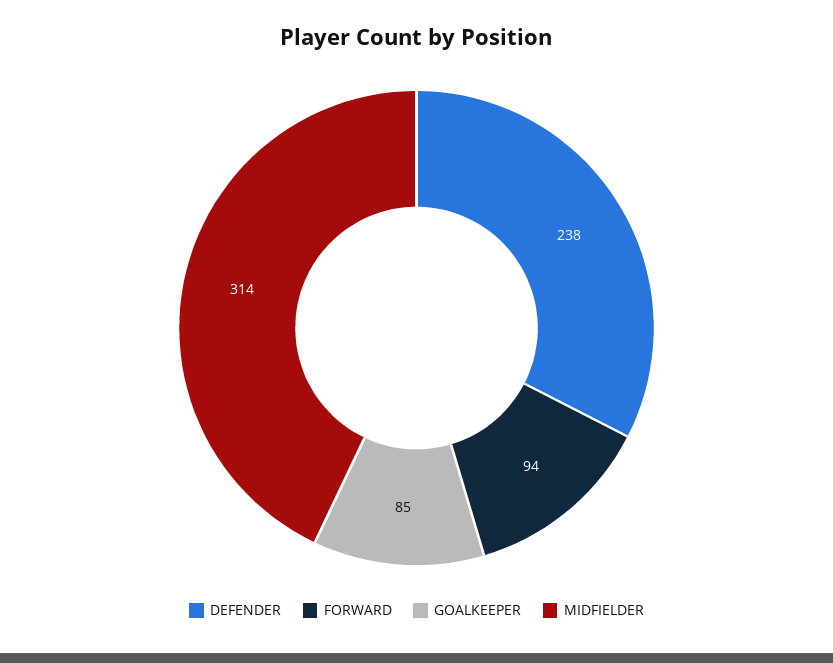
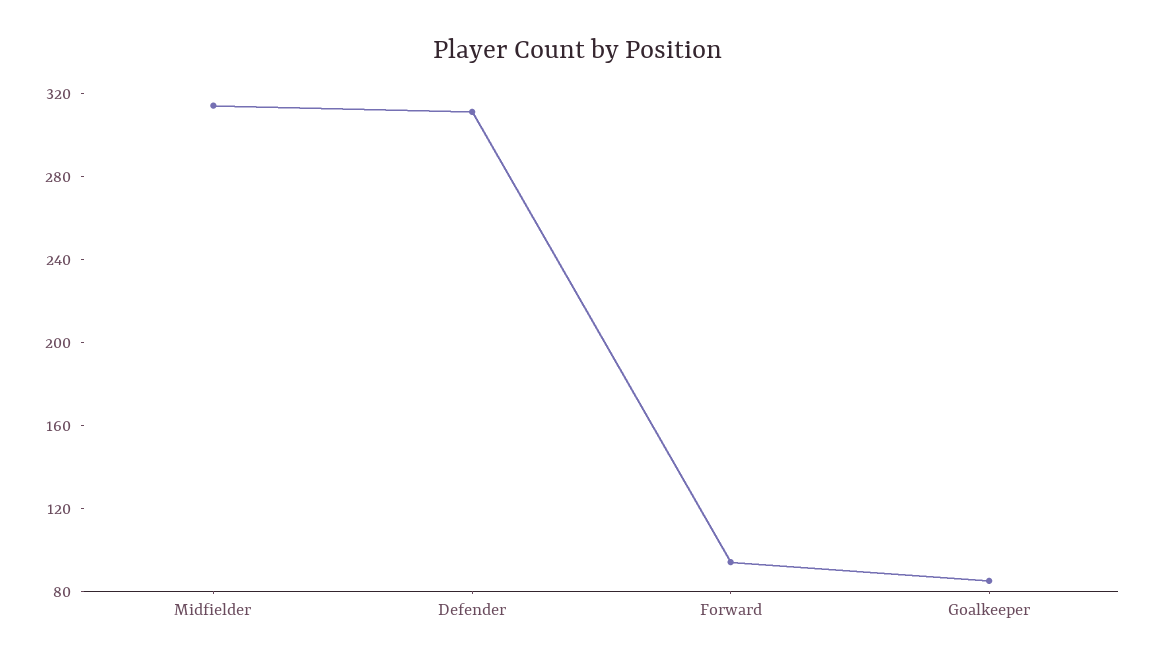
DEFENDER: 238 -> 310

